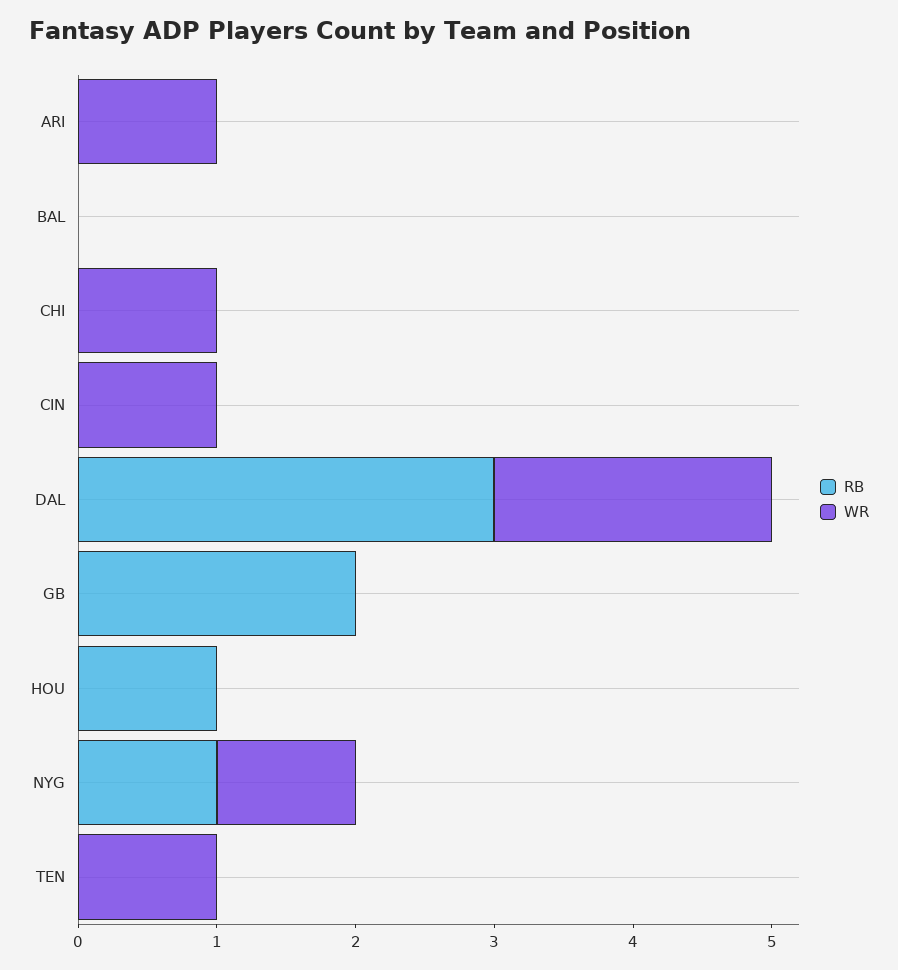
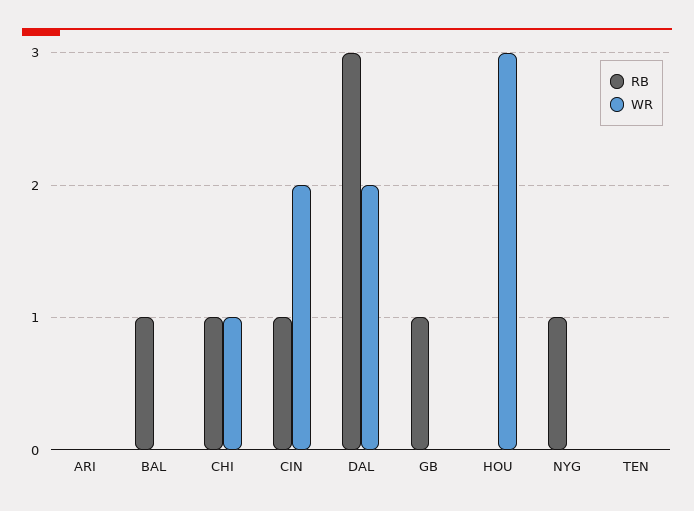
WR, ARI: 1 -> 0
RB, BAL: 0 -> 1
RB, CHI: 0 -> 1
RB, CIN: 0 -> 1
WR, CIN: 1 -> 2
RB, GB: 2 -> 1
RB, HOU: 1 -> 0
WR, HOU: 0 -> 3
WR, NYG: 1 -> 0
WR, TEN: 1 -> 0

